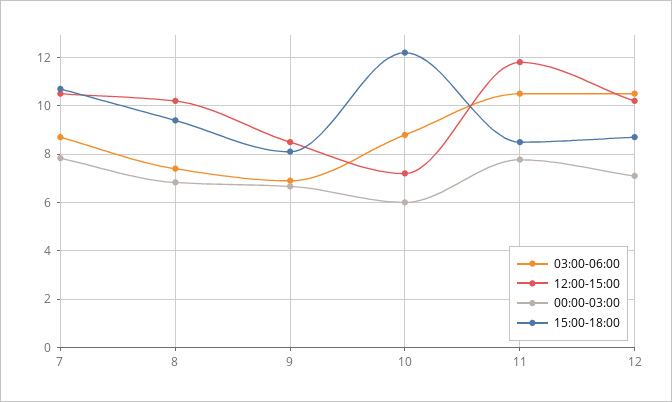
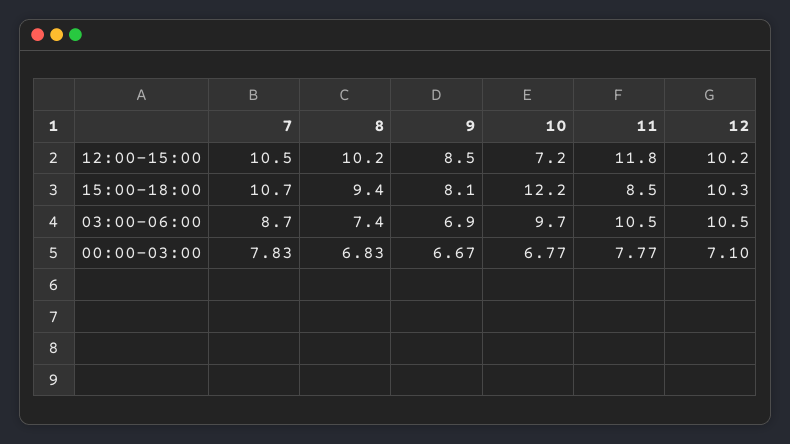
03:00-06:00, 10: 8.75 -> 9.7
00:00-03:00, 10: 6 -> 6.77
15:00-18:00, 12: 8.75 -> 10.3

